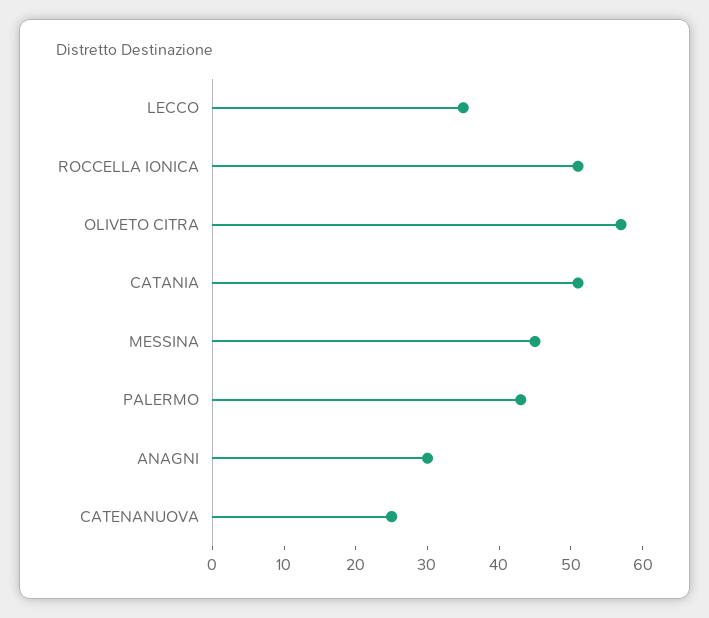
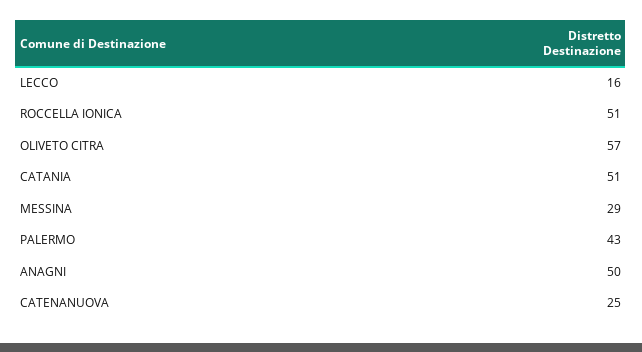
LECCO: 35 -> 16
MESSINA: 45 -> 29
ANAGNI: 30 -> 50

